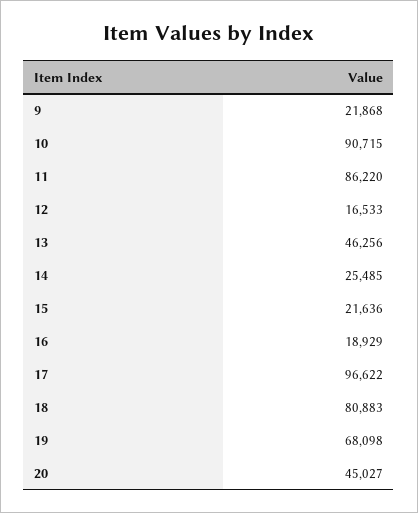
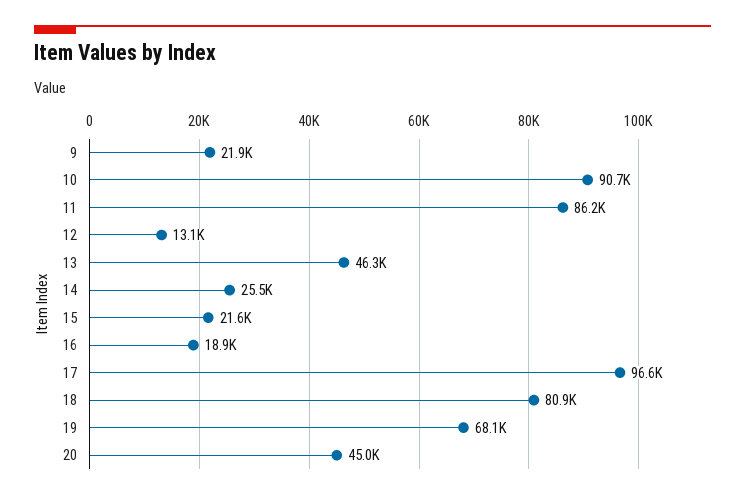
12: 16533 -> 13100

